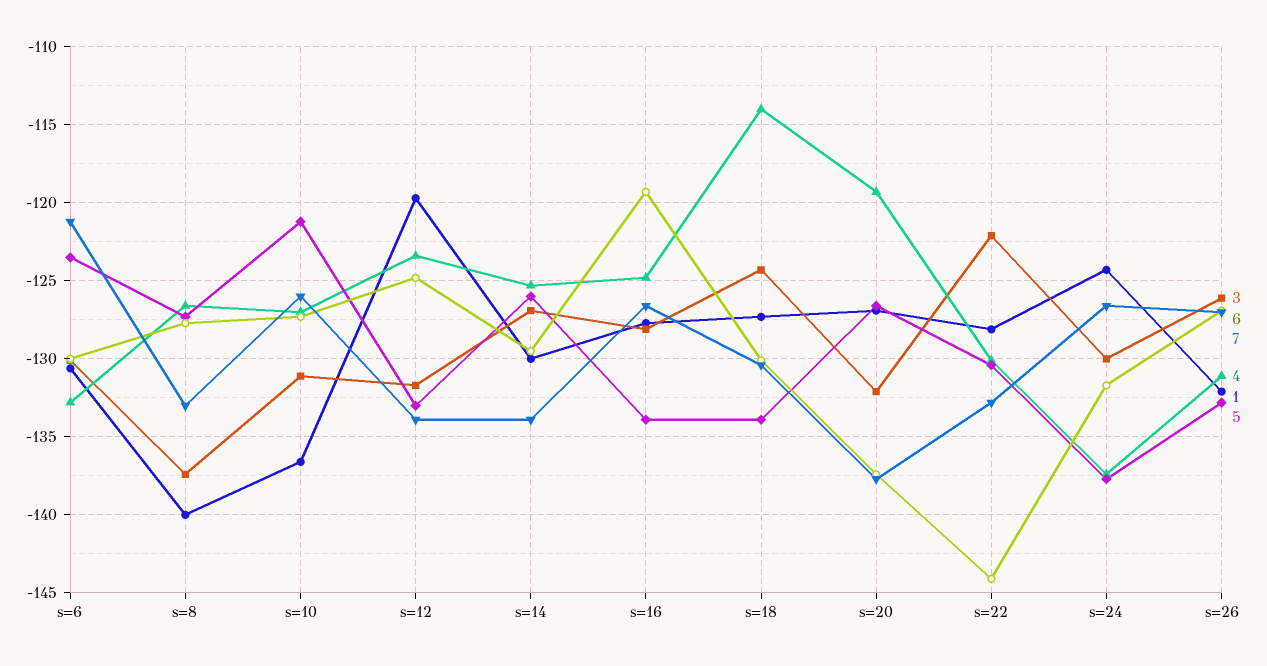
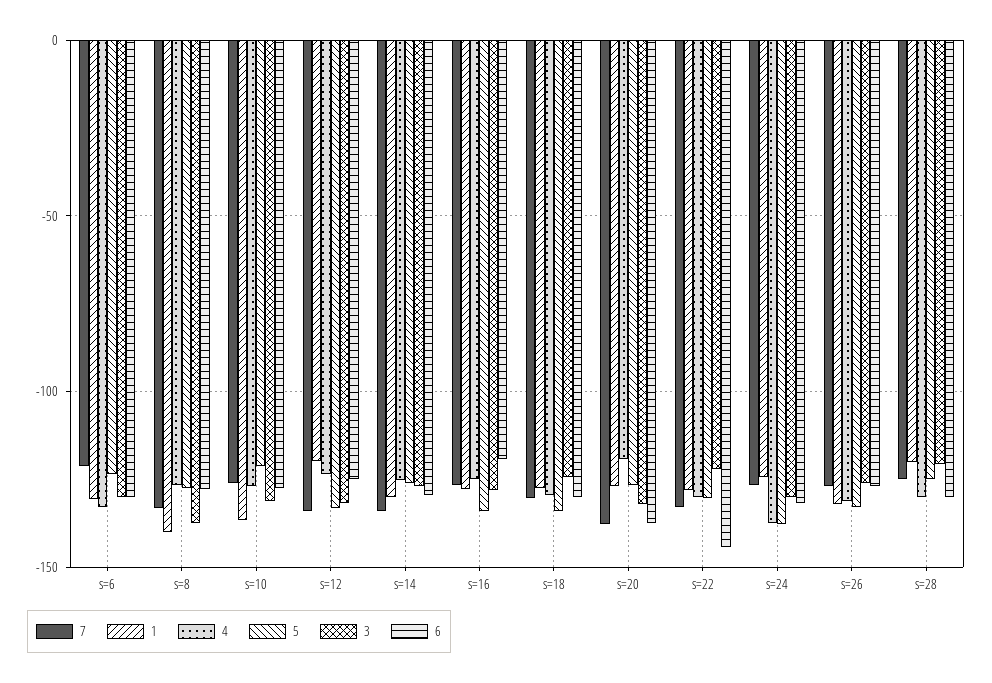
4, s=18: -114 -> -130
7, s=28: none -> -125
1, s=28: none -> -120
4, s=28: none -> -130
5, s=28: none -> -125
3, s=28: none -> -120
6, s=28: none -> -130

